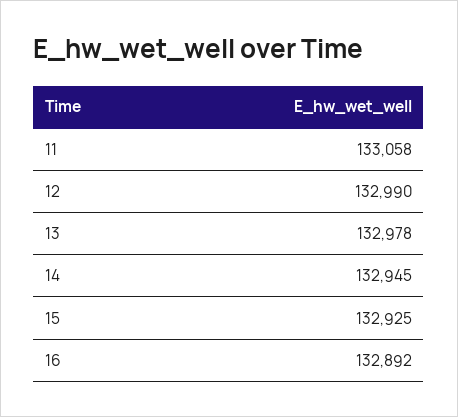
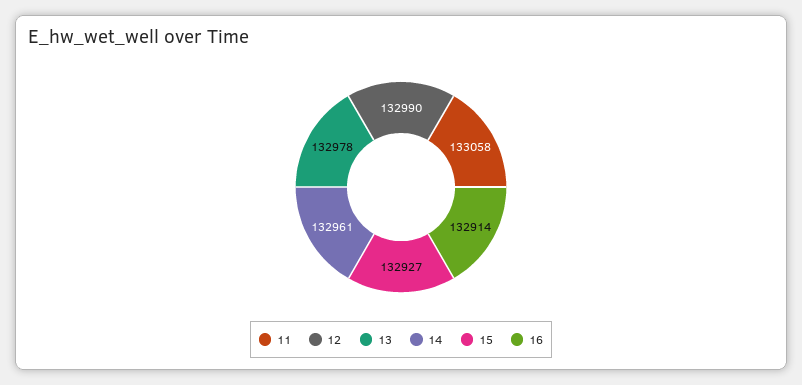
14: 132945 -> 132961
15: 132925 -> 132927
16: 132892 -> 132914

